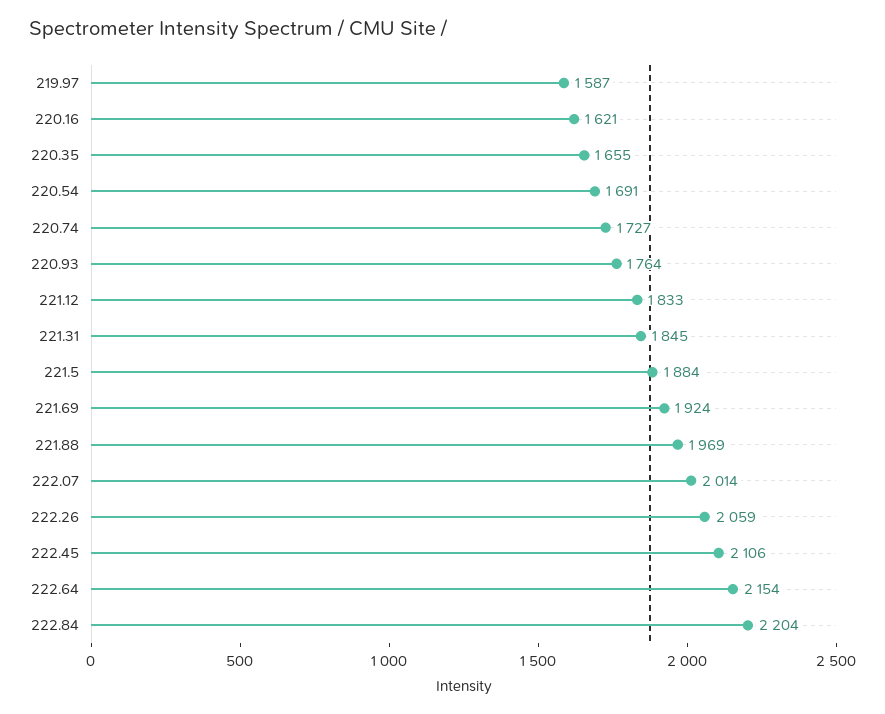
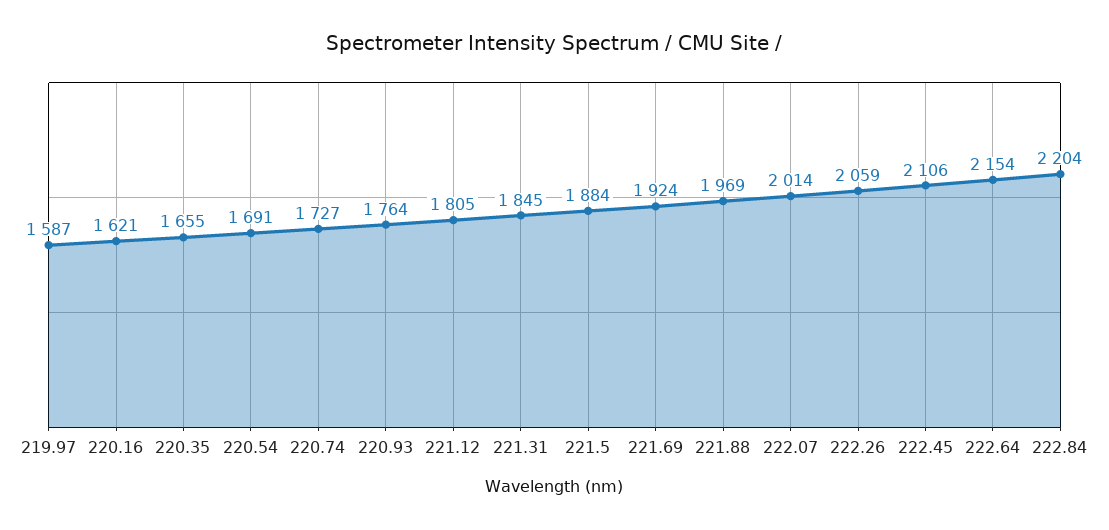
221.12: 1833 -> 1805

